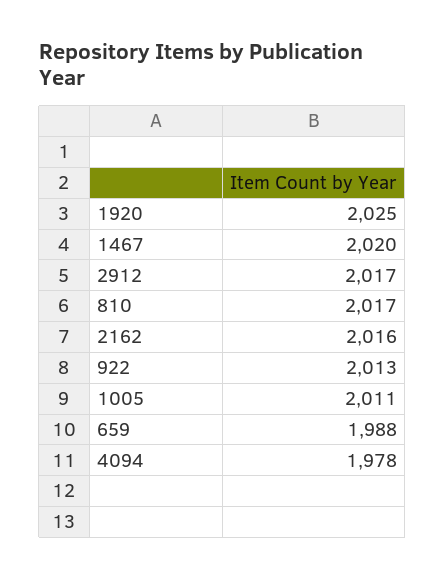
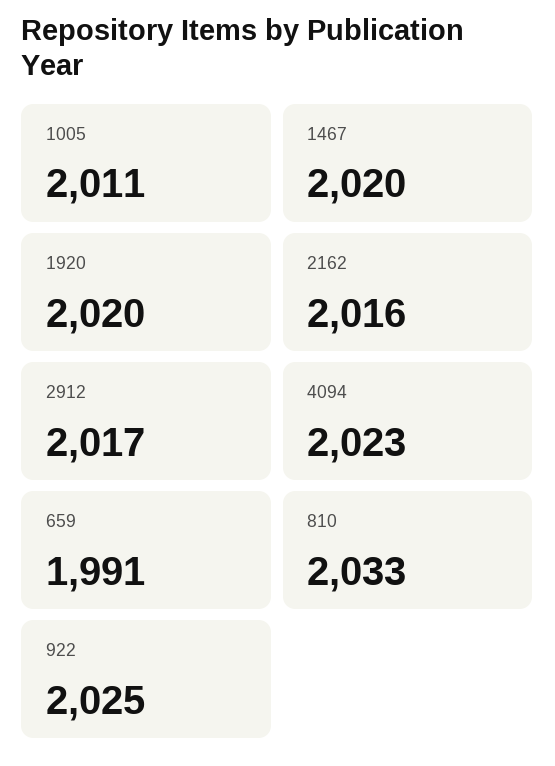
1920: 2025 -> 2020
810: 2017 -> 2033
922: 2013 -> 2025
659: 1988 -> 1991
4094: 1978 -> 2023

